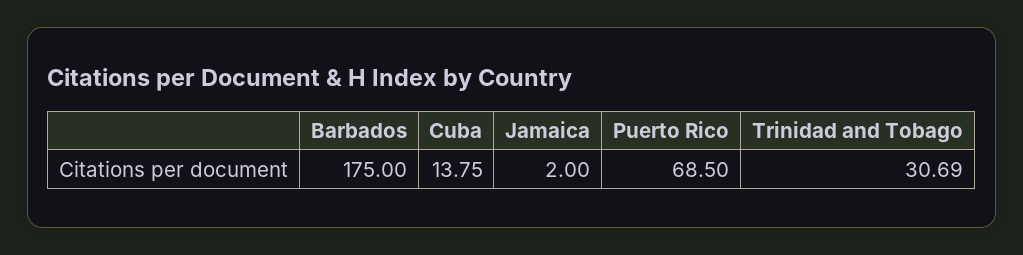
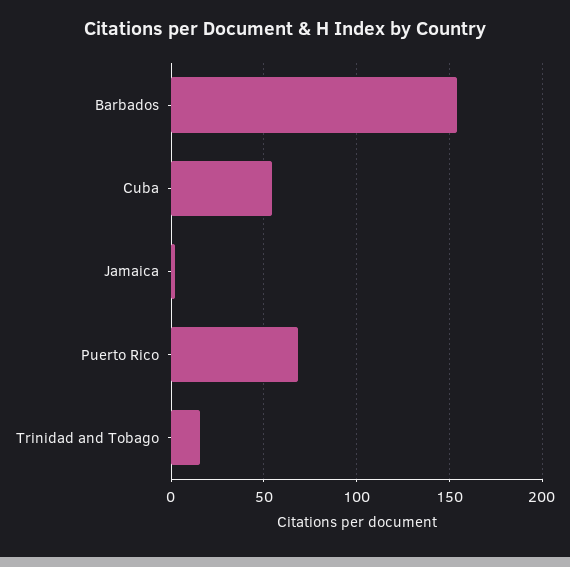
Barbados: 175 -> 155
Cuba: 13.75 -> 55
Trinidad and Tobago: 30.69 -> 15

